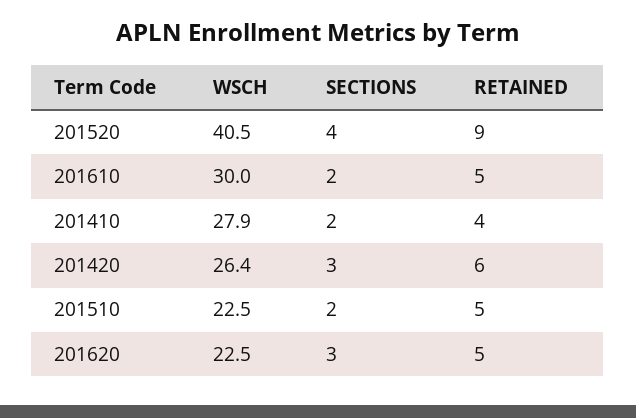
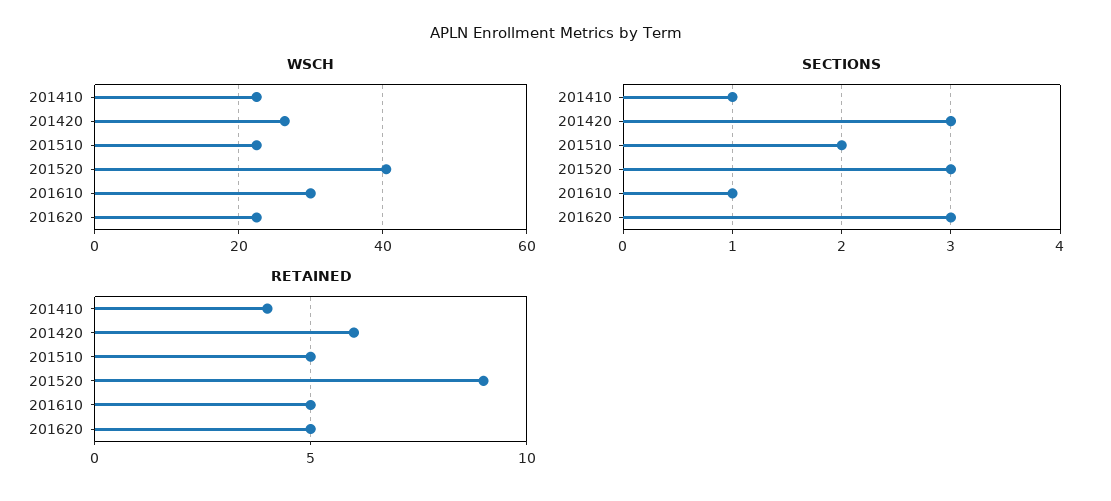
SECTIONS, 201520: 4 -> 3
SECTIONS, 201610: 2 -> 1
WSCH, 201410: 27.9 -> 22
SECTIONS, 201410: 2 -> 1

